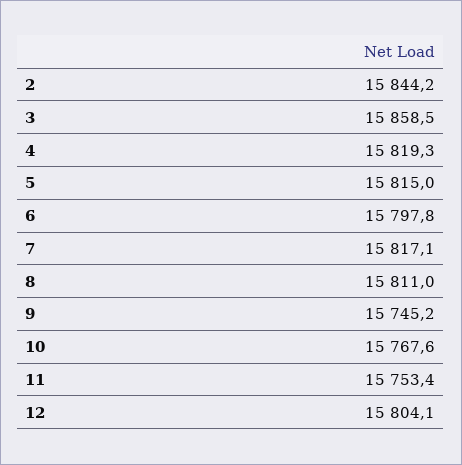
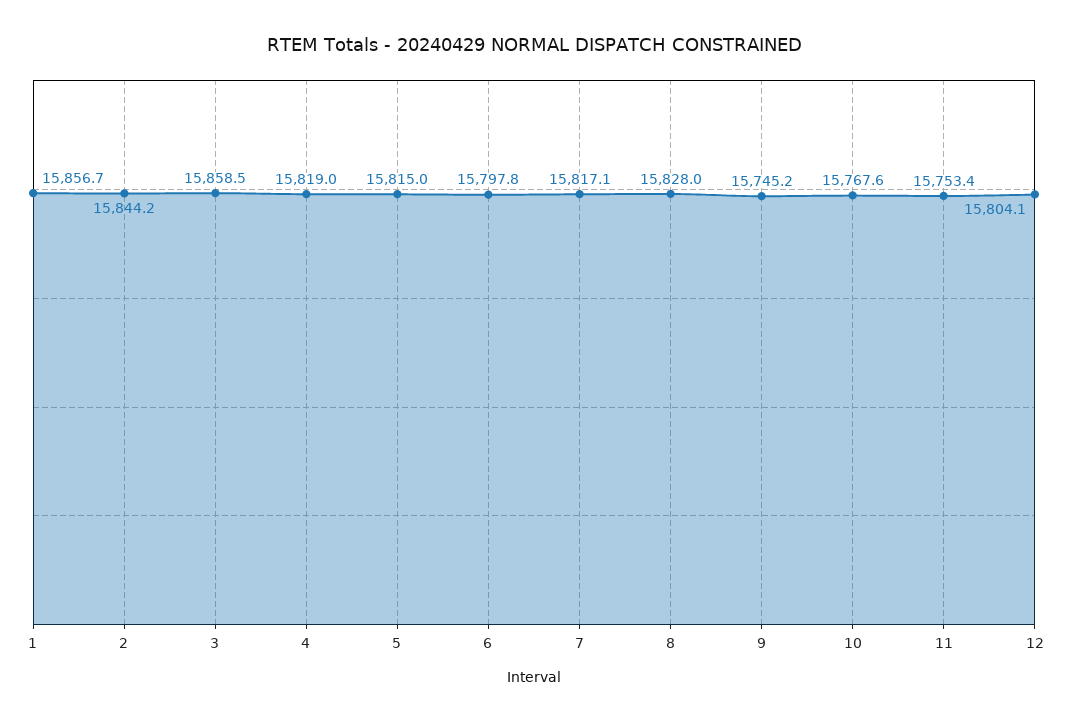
4: 15819.3 -> 15819
8: 15811 -> 15828
1: none -> 15856.7

